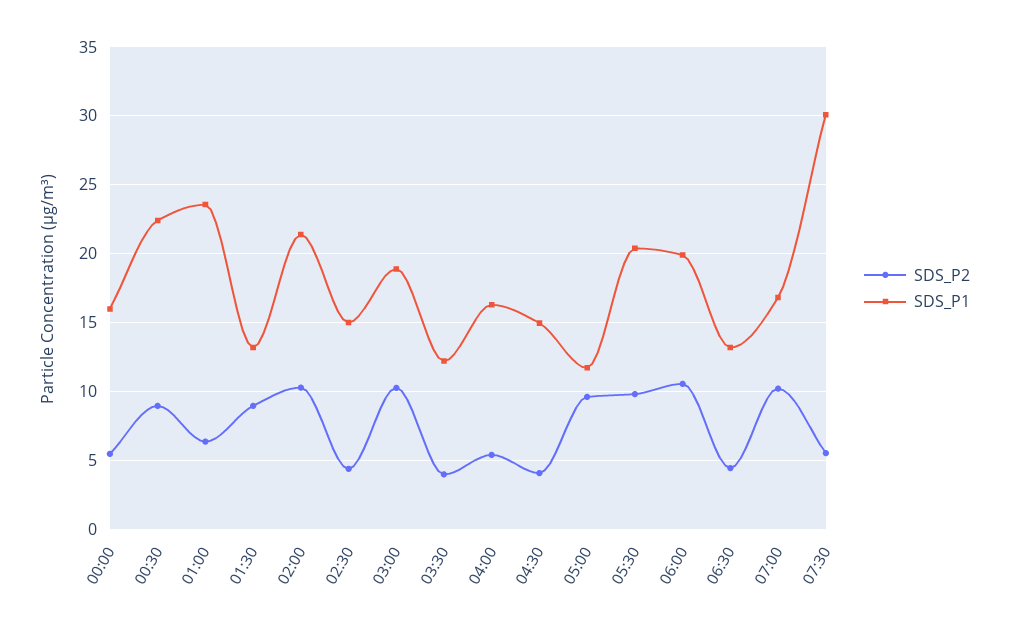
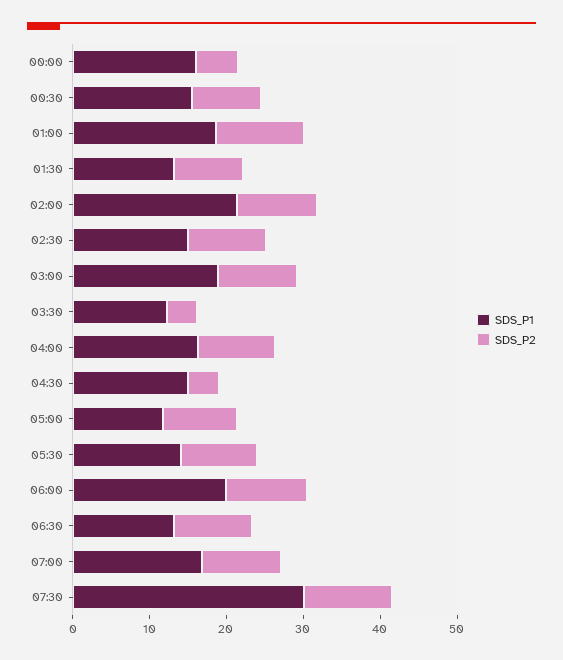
SDS_P1, 00:30: 22.5 -> 16
SDS_P2, 01:00: 6.5 -> 12
SDS_P1, 01:00: 23.5 -> 18
SDS_P2, 02:30: 4.5 -> 10
SDS_P2, 04:00: 5.5 -> 10
SDS_P1, 05:30: 20.5 -> 14
SDS_P2, 06:30: 4.5 -> 10
SDS_P2, 07:30: 5.5 -> 12

